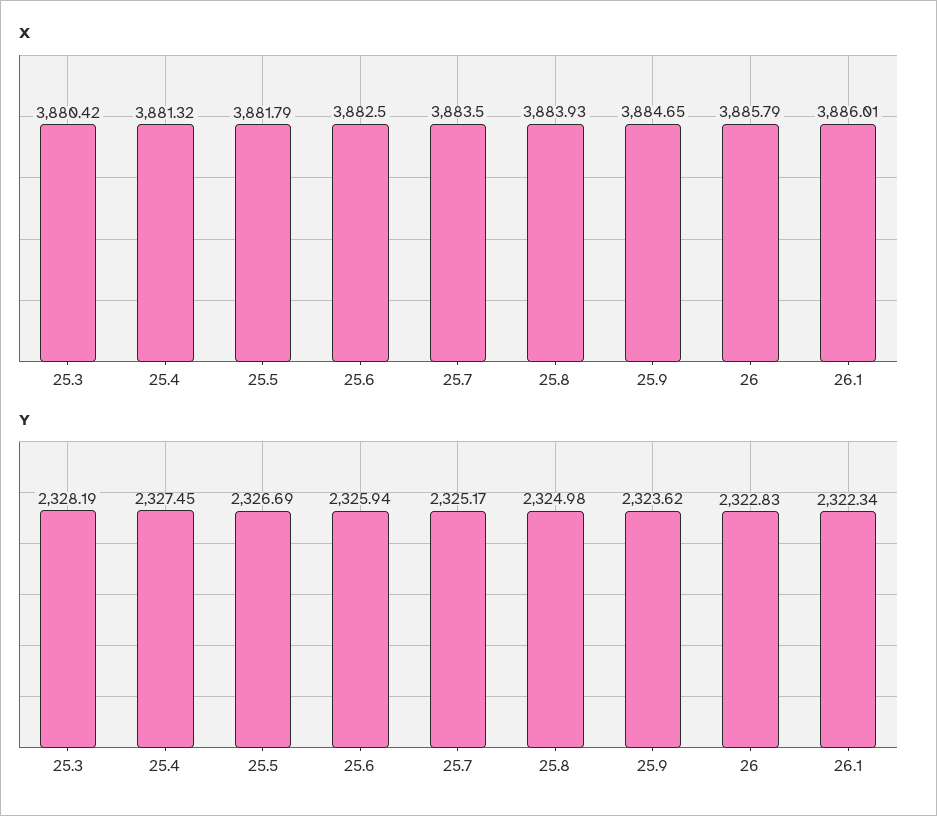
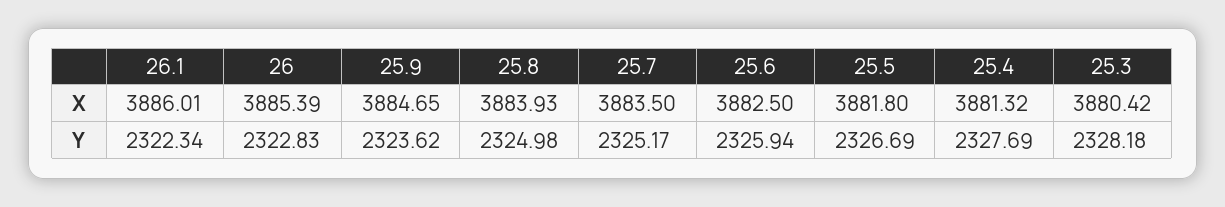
X, 25.5: 3881.79 -> 3881.8
X, 26: 3885.79 -> 3885.39
Y, 25.3: 2328.19 -> 2328.18
Y, 25.4: 2327.45 -> 2327.69

